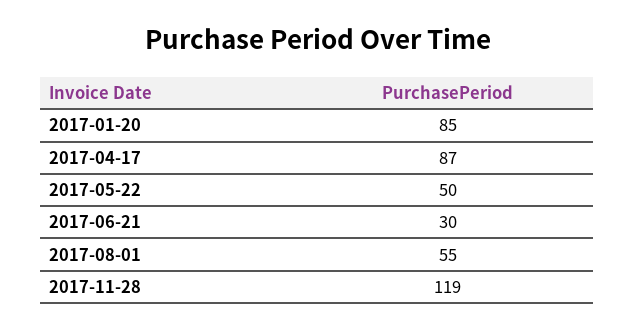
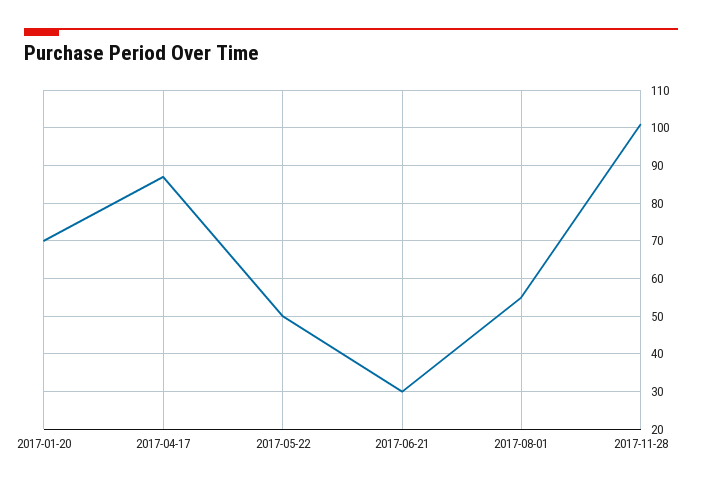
2017-01-20: 85 -> 70
2017-11-28: 119 -> 100

